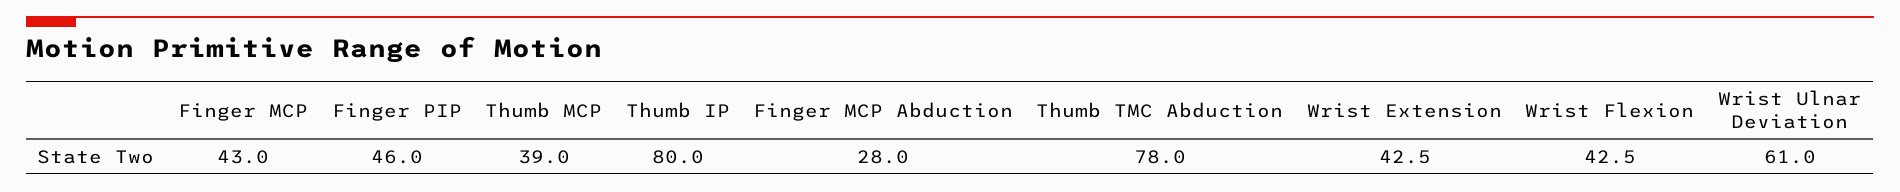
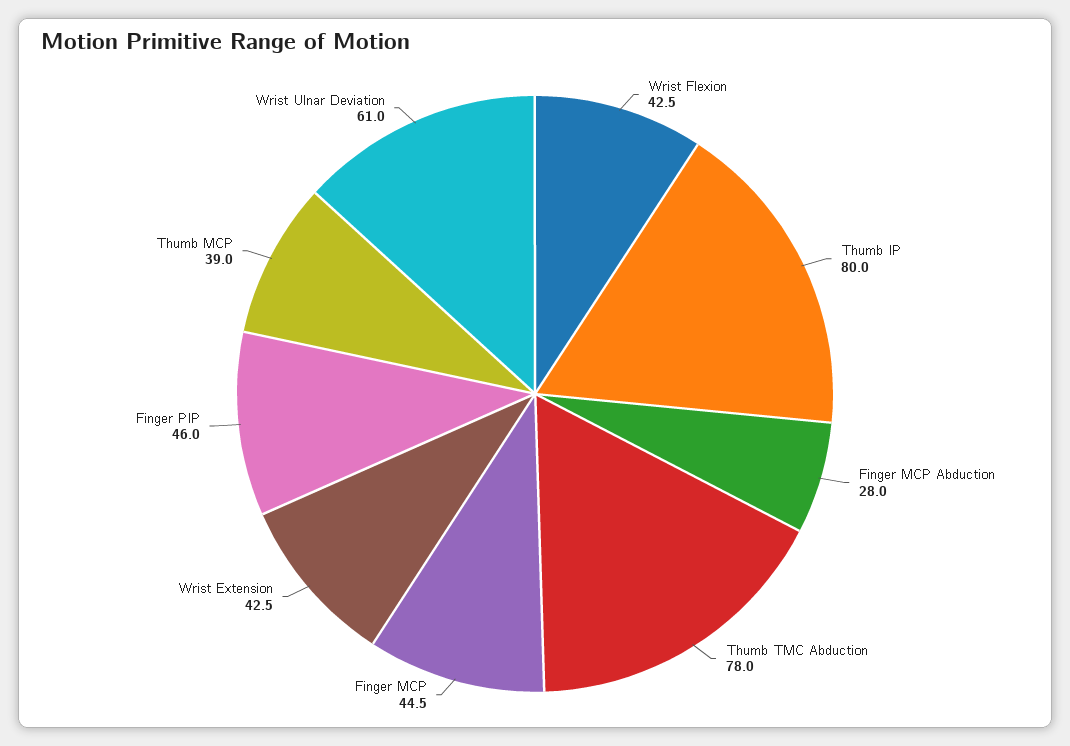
Finger MCP: 43 -> 44.5

